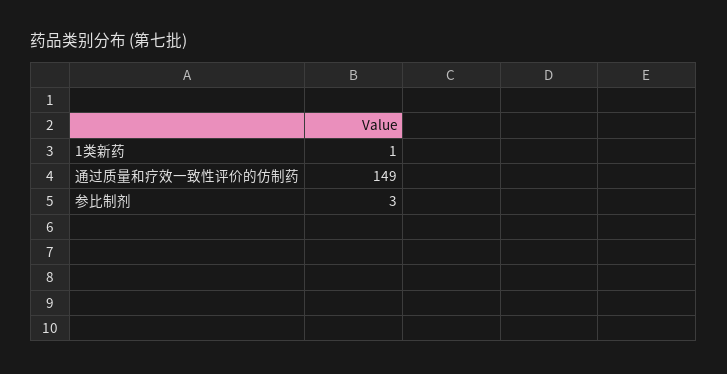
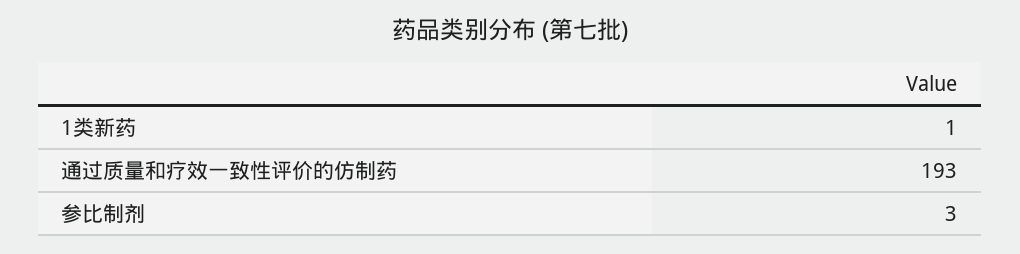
通过质量和疗效一致性评价的仿制药: 149 -> 193

